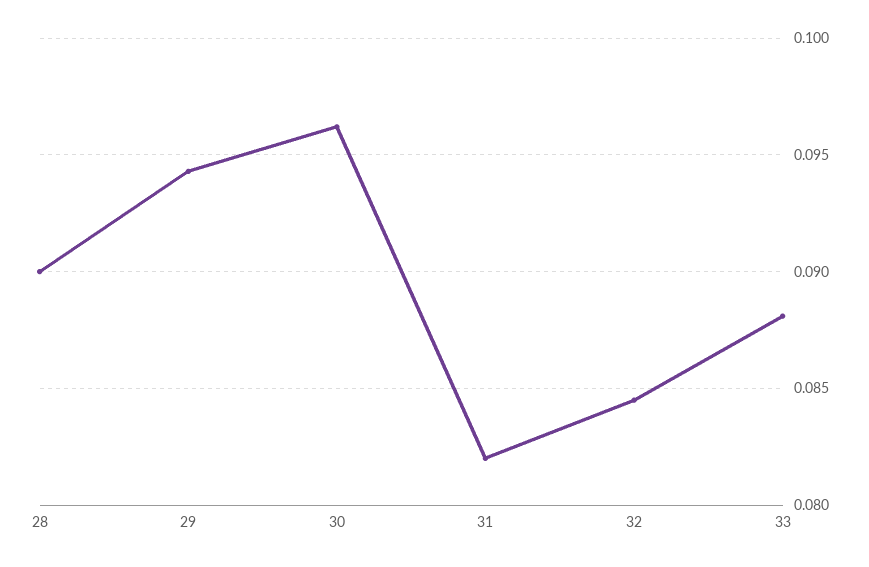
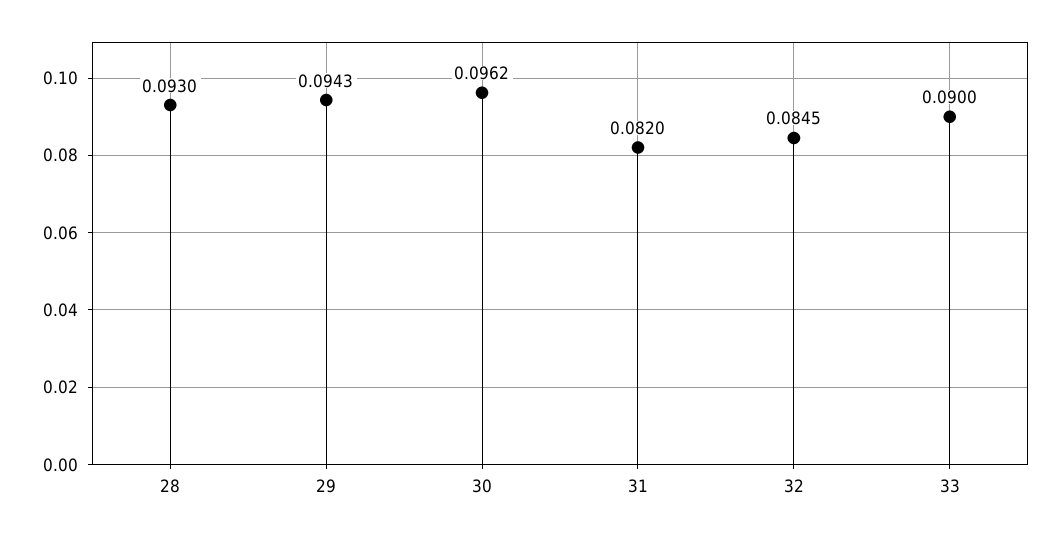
28: 0.09 -> 0.093
33: 0.088 -> 0.09

